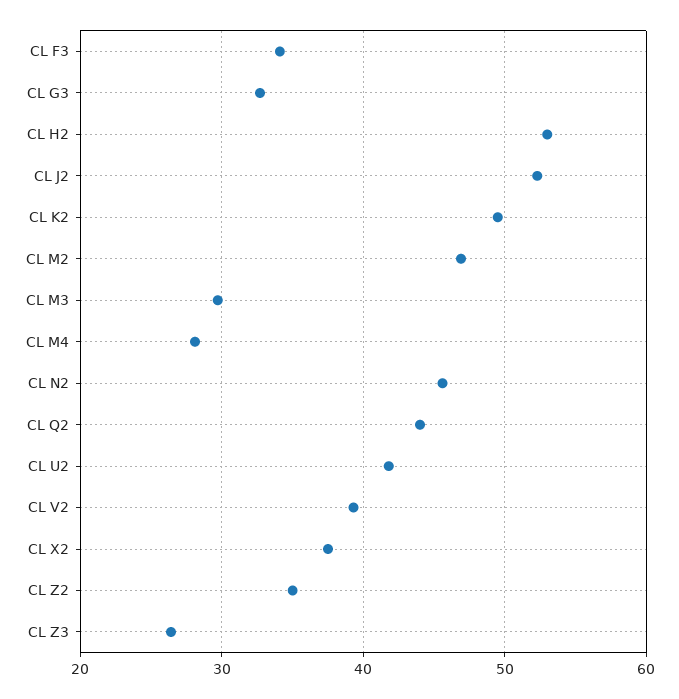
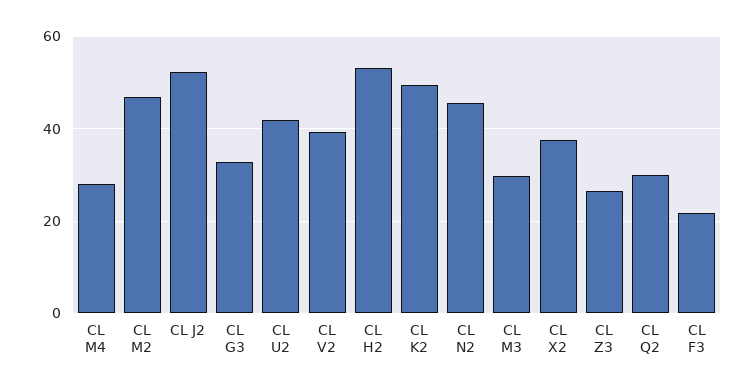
CL F3: 34 -> 22
CL Q2: 44 -> 30
CL Z2: 35 -> none

